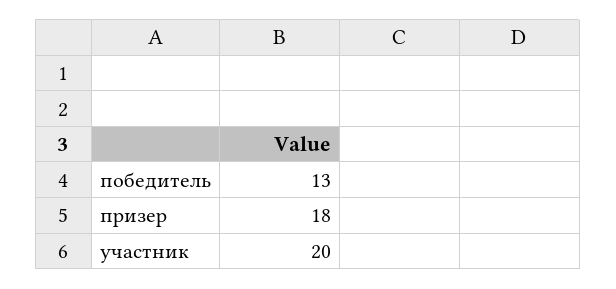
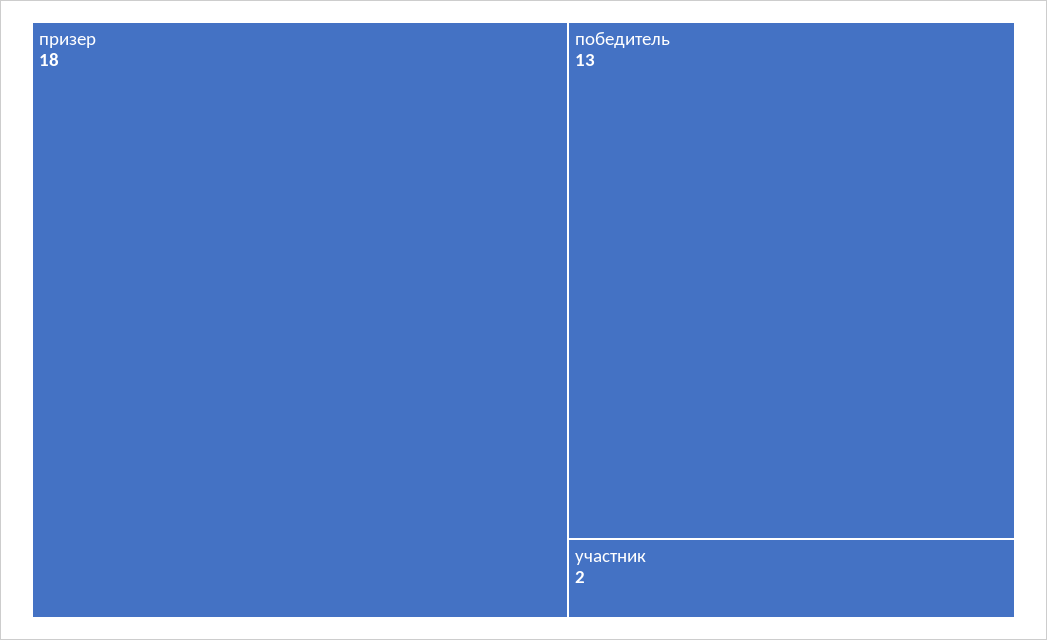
участник: 20 -> 2

